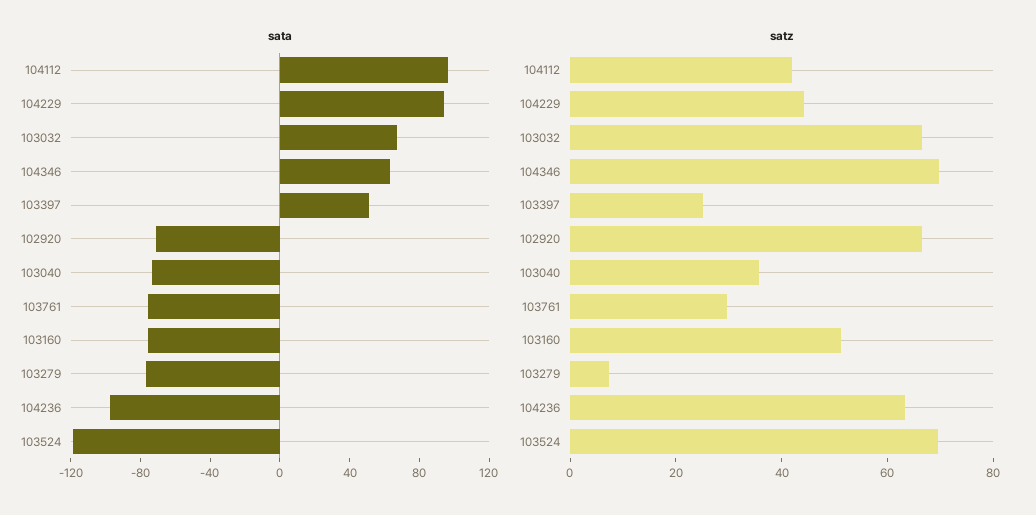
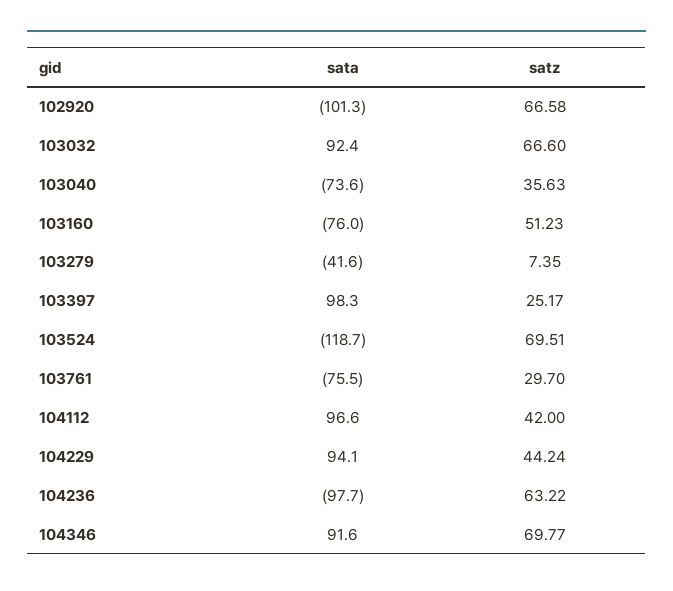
sata, 103032: 70 -> 92.4
sata, 104346: 60 -> 91.6
sata, 103397: 50 -> 98.3
sata, 102920: -70 -> -101.3
sata, 103279: -80 -> -41.6

